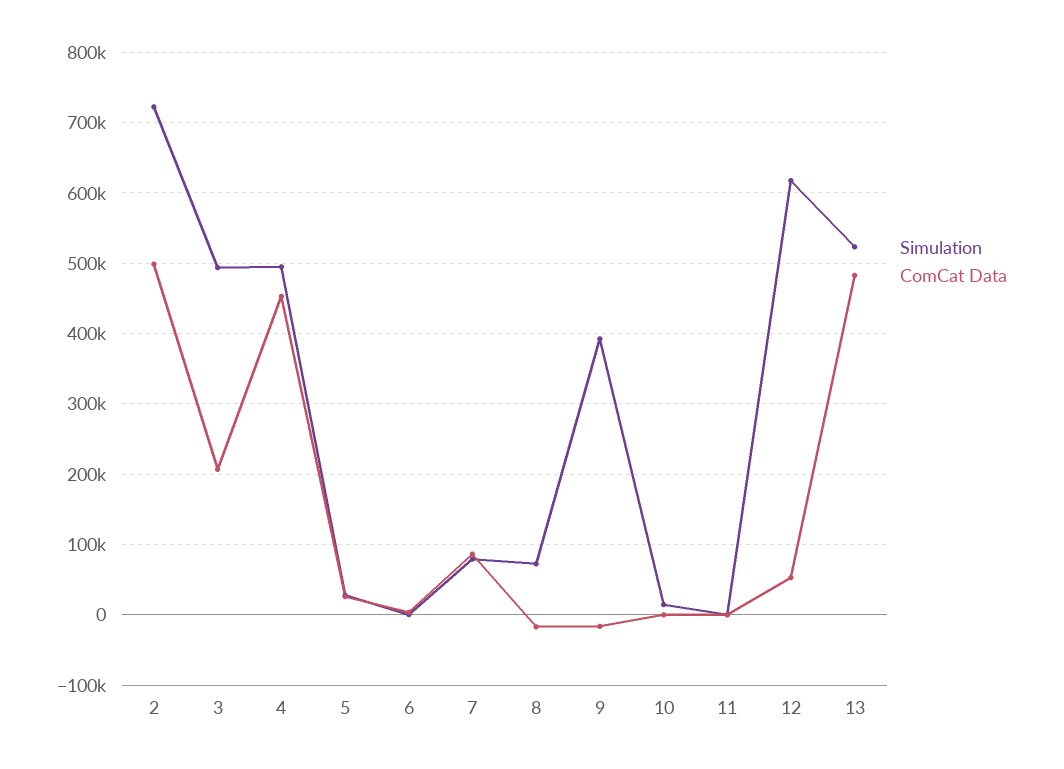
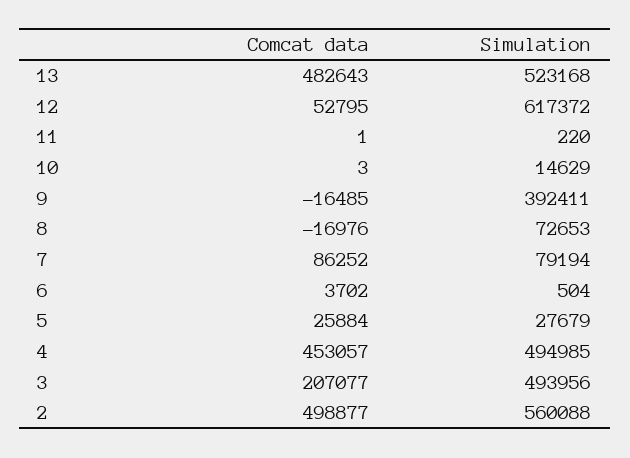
Simulation, 2: 720000 -> 560088

